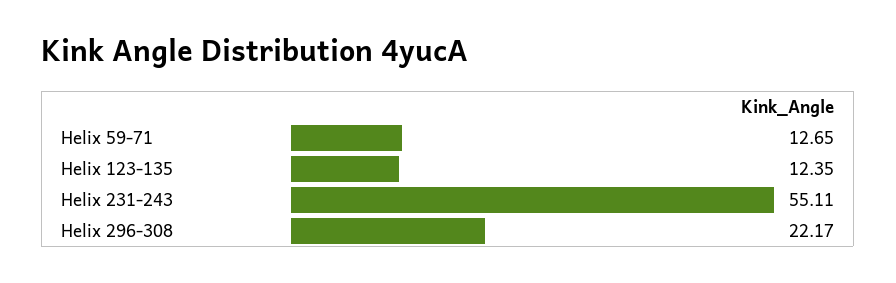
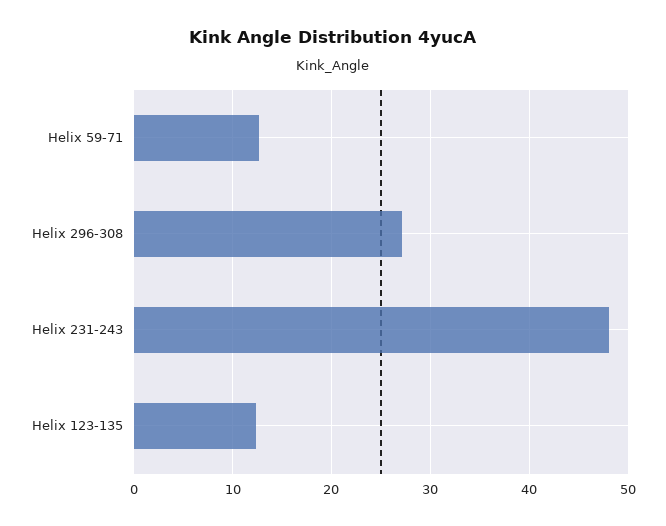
Helix 231-243: 55.11 -> 48
Helix 296-308: 22.17 -> 27

